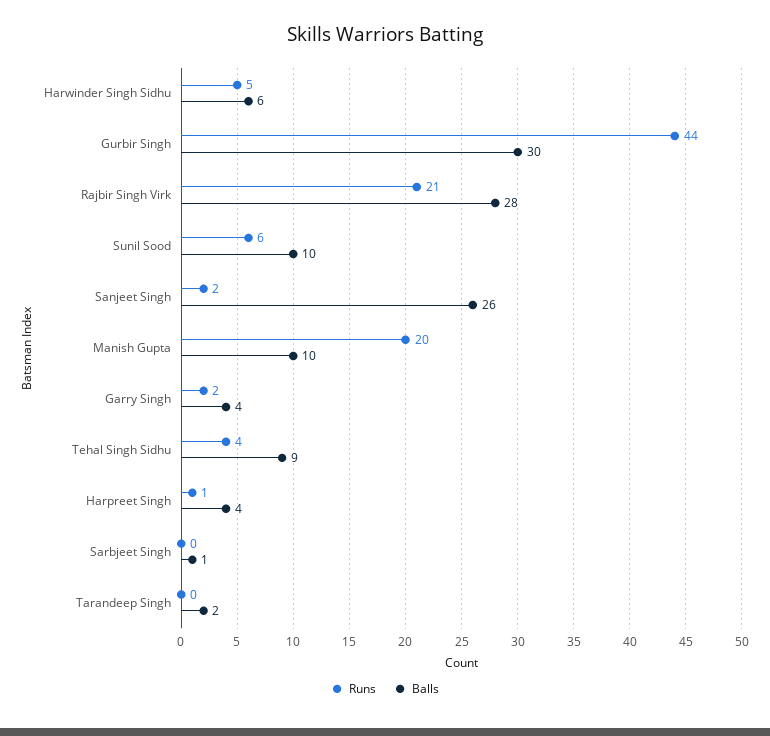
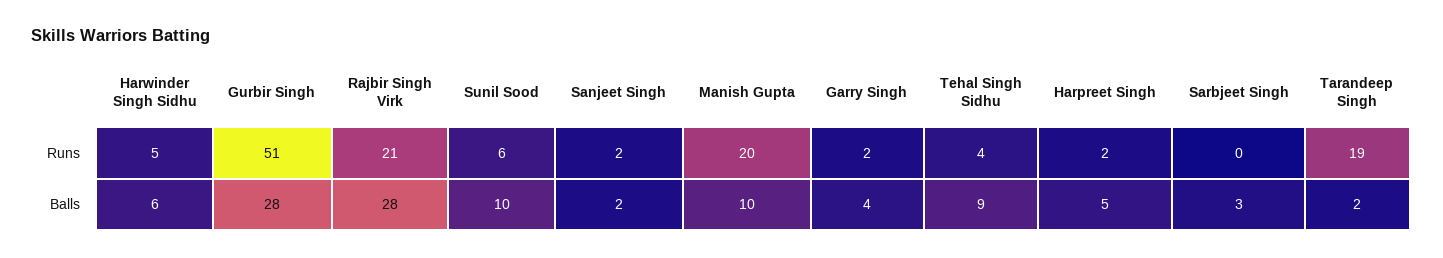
Runs, Gurbir Singh: 44 -> 51
Balls, Gurbir Singh: 30 -> 28
Balls, Sanjeet Singh: 26 -> 2
Runs, Harpreet Singh: 1 -> 2
Balls, Harpreet Singh: 4 -> 5
Balls, Sarbjeet Singh: 1 -> 3
Runs, Tarandeep Singh: 0 -> 19

